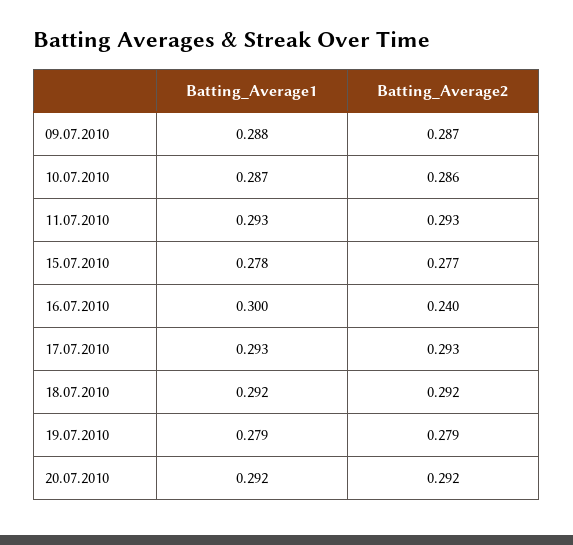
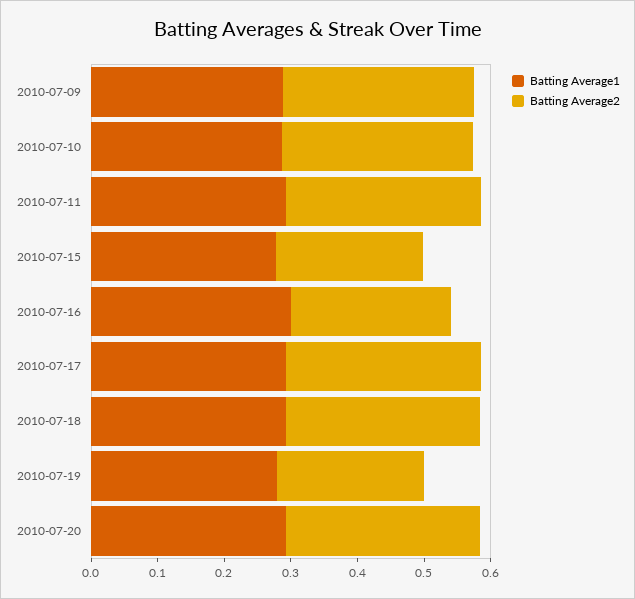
Batting_Average2, 15.07.2010: 0.277 -> 0.22
Batting_Average2, 19.07.2010: 0.279 -> 0.22

